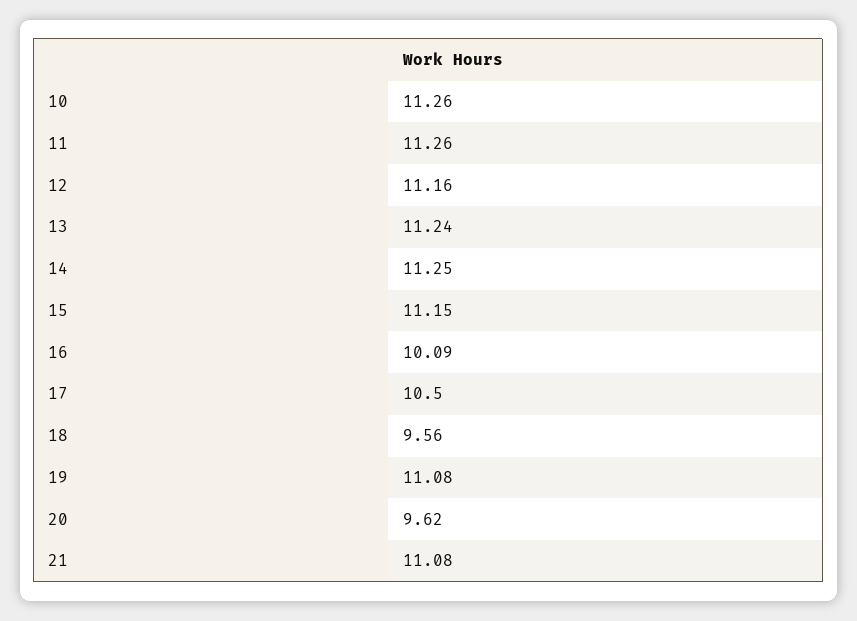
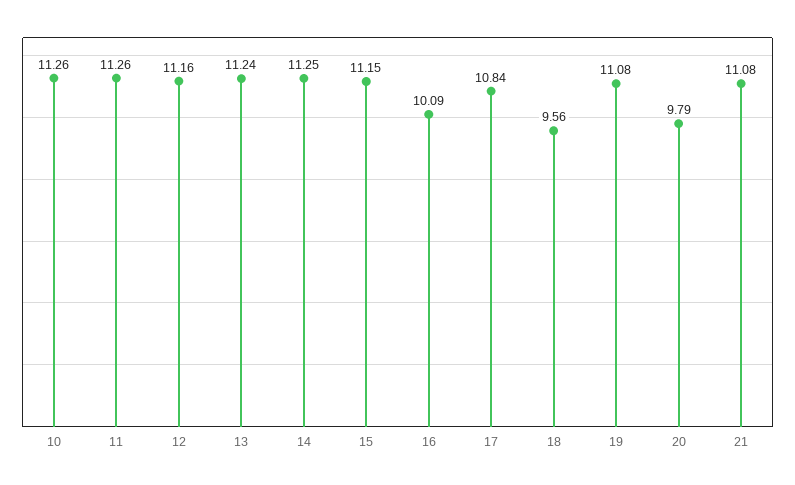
17: 10.5 -> 10.84
20: 9.62 -> 9.79

